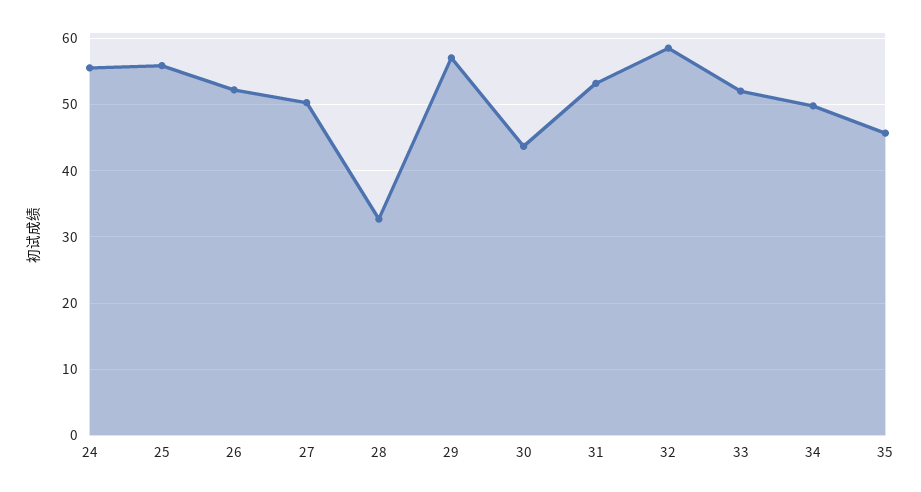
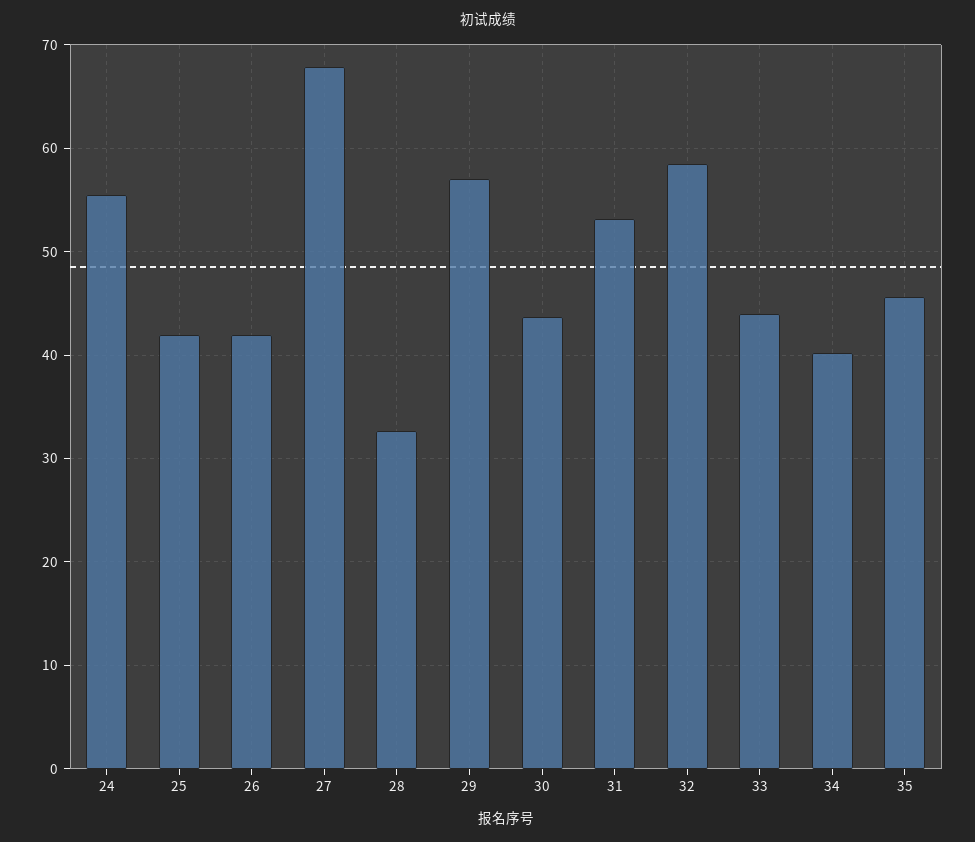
25: 56 -> 42
26: 52 -> 42
27: 50 -> 68
33: 52 -> 44
34: 50 -> 40

